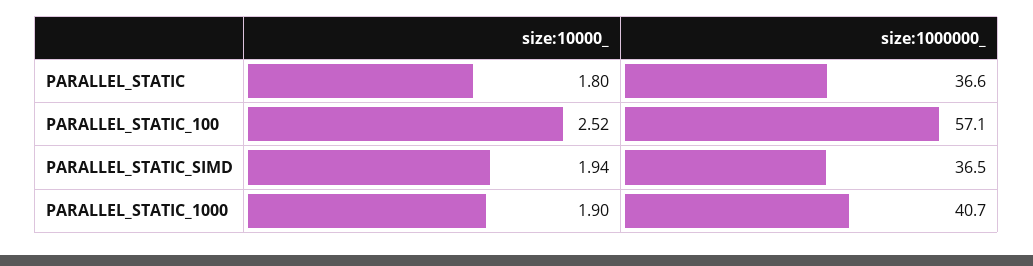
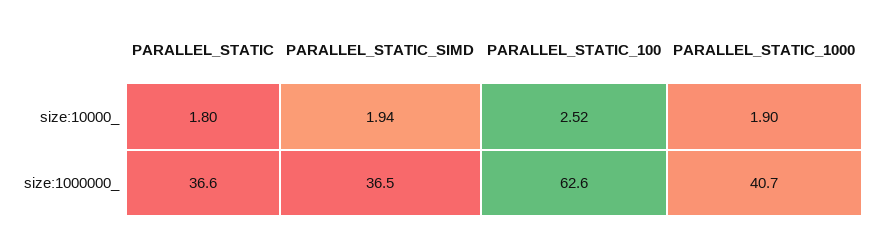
size:1000000_, PARALLEL_STATIC_100: 57.1 -> 62.6

